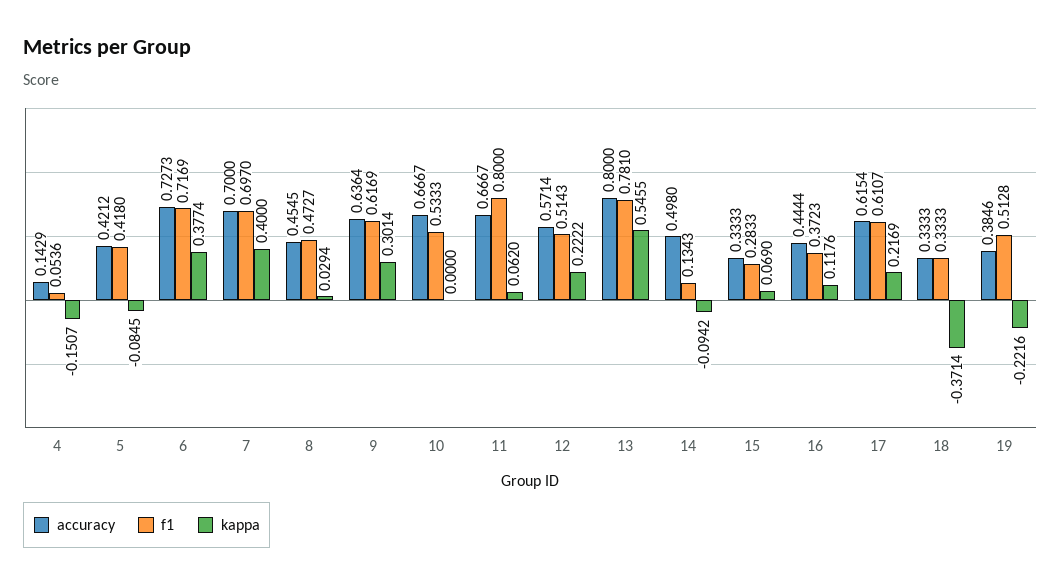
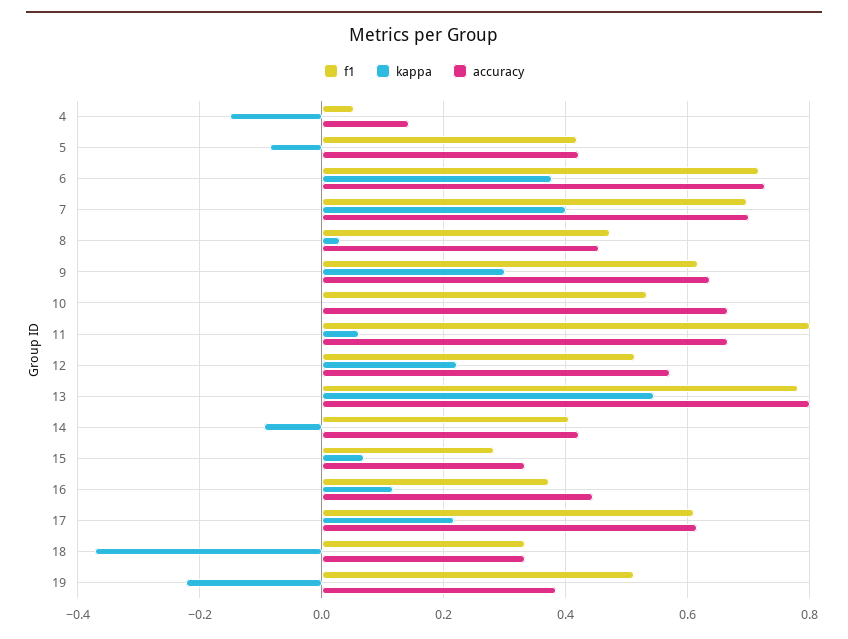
accuracy, 14: 0.498 -> 0.42
f1, 14: 0.1343 -> 0.4

